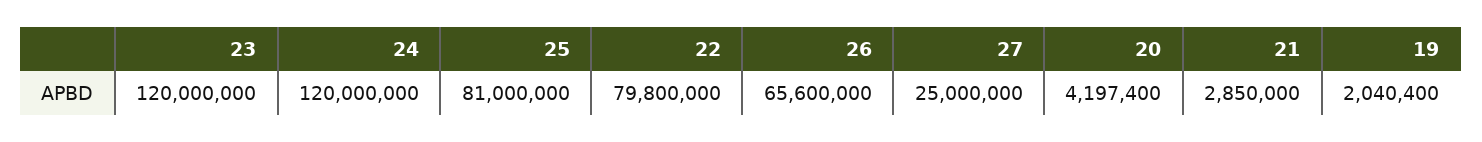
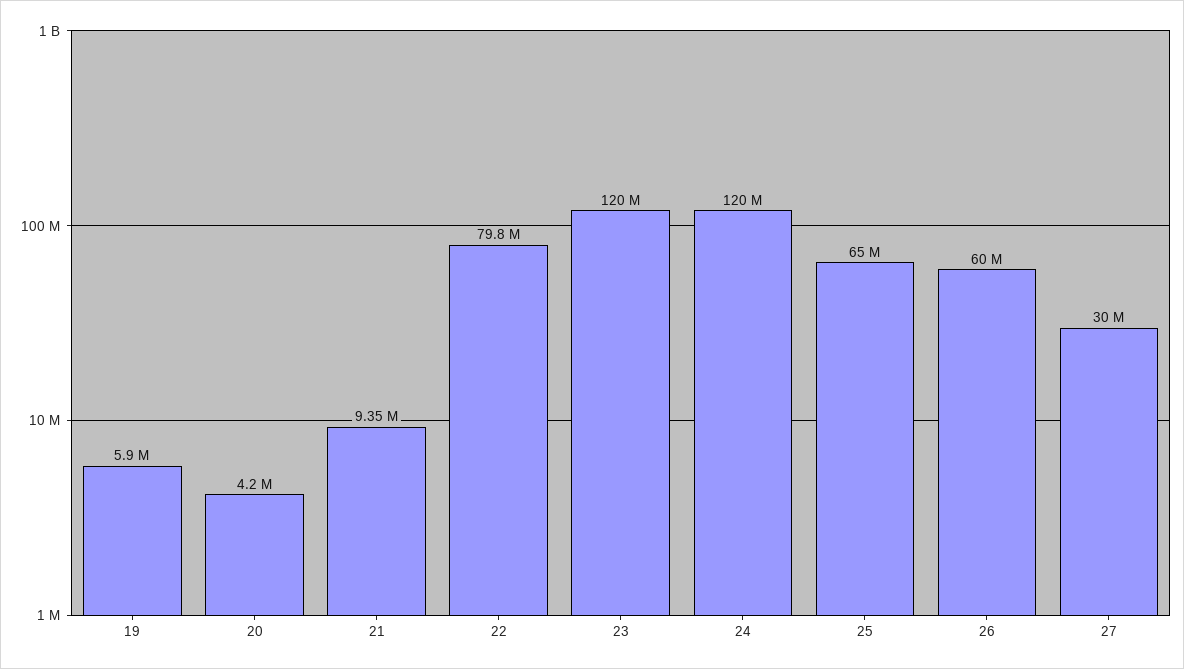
25: 81000000 -> 65000000
26: 65600000 -> 60000000
27: 25000000 -> 30000000
21: 2850000 -> 9350000
19: 2040400 -> 5900000

